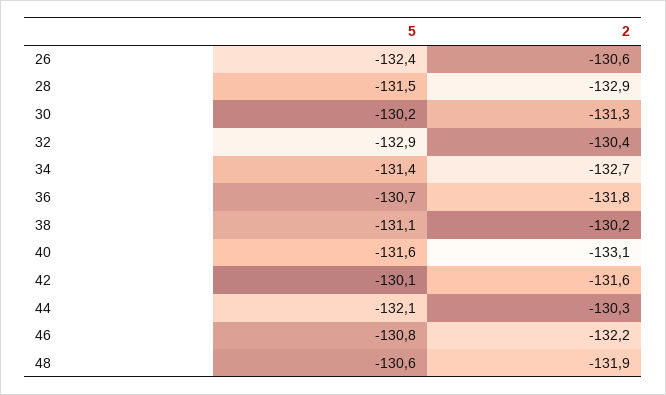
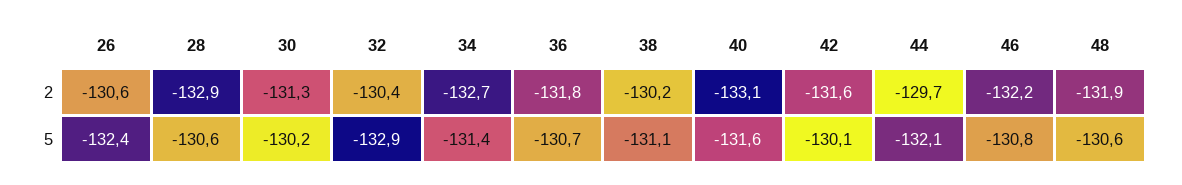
5, 28: -131.5 -> -130.6
2, 44: -130.3 -> -129.7

